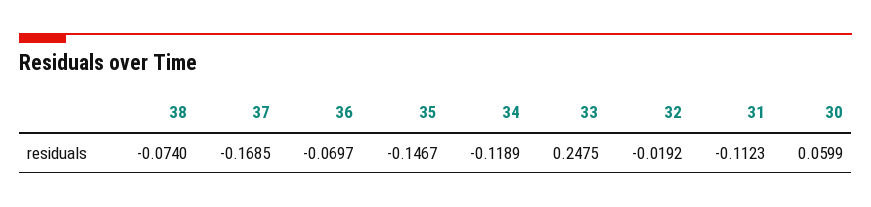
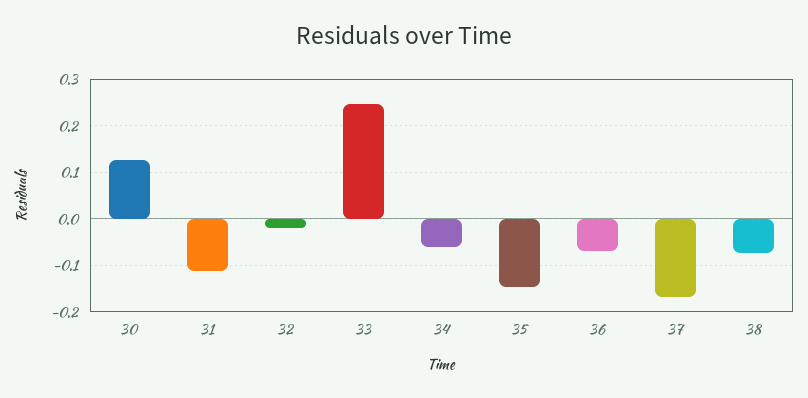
34: -0.1189 -> -0.06
30: 0.0599 -> 0.12

